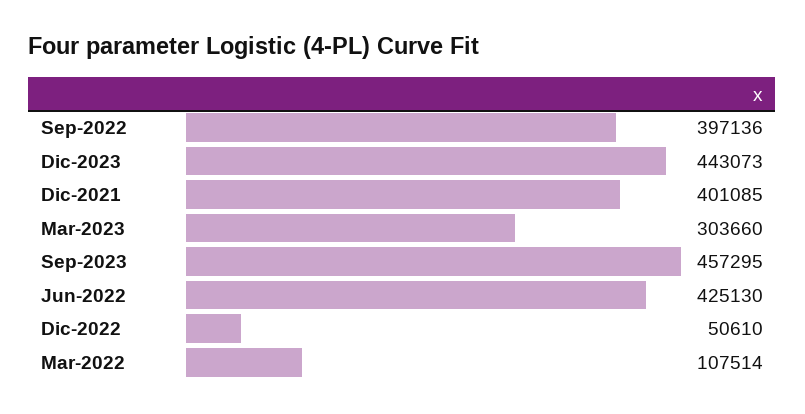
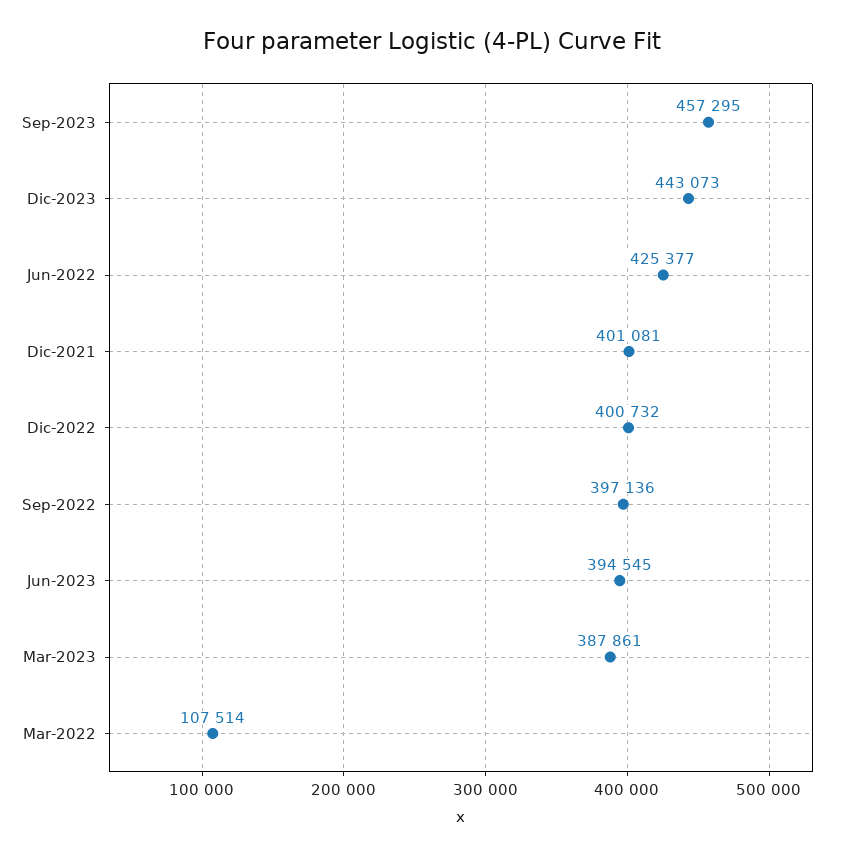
Dic-2021: 401085 -> 401081
Mar-2023: 303660 -> 387861
Jun-2022: 425130 -> 425377
Dic-2022: 50610 -> 400732
Jun-2023: none -> 394545

